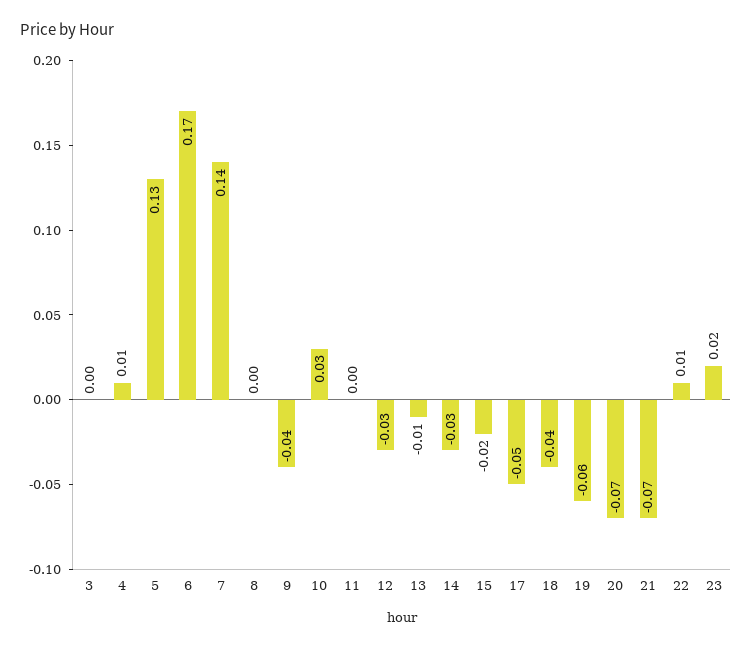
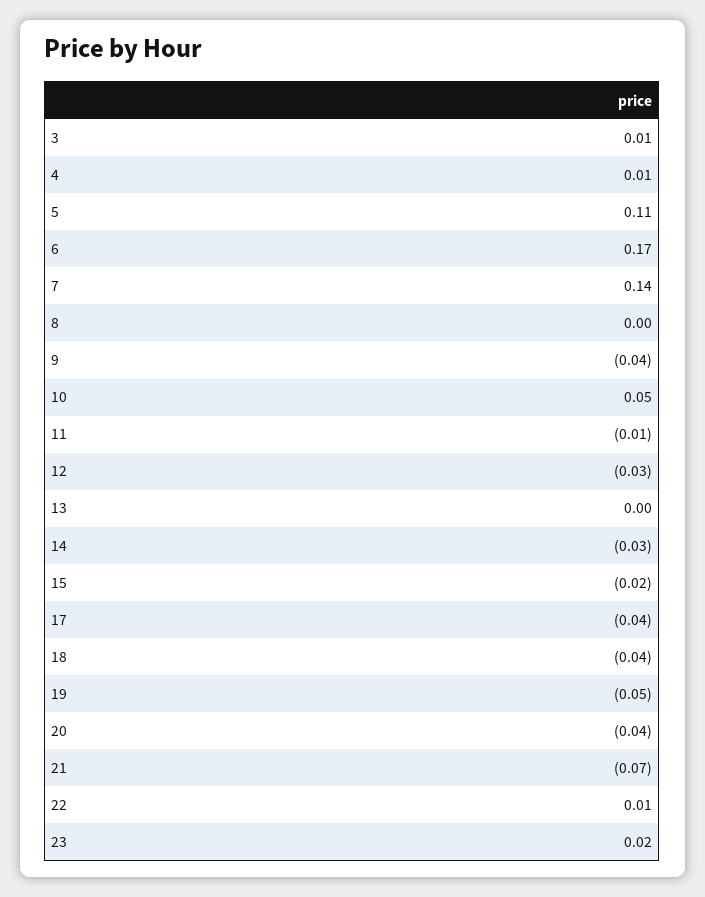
3: 0 -> 0.01
5: 0.13 -> 0.11
10: 0.03 -> 0.05
11: 0 -> -0.01
13: -0.01 -> 0
17: -0.05 -> -0.04
19: -0.06 -> -0.05
20: -0.07 -> -0.04

